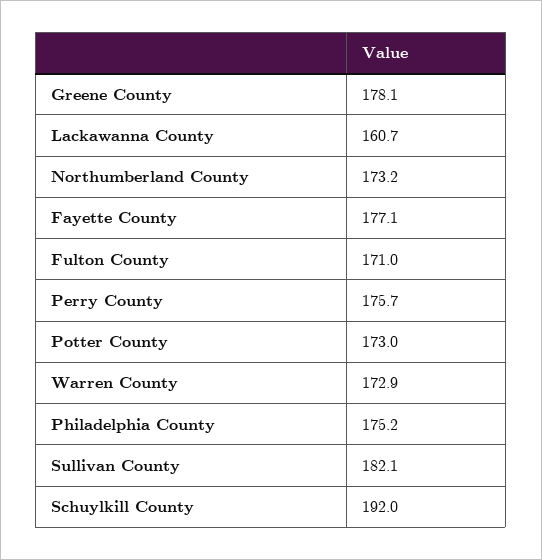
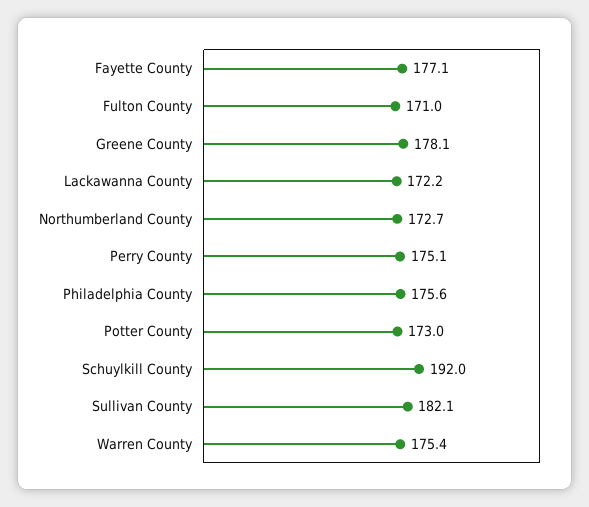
Lackawanna County: 160.7 -> 172.2
Northumberland County: 173.2 -> 172.7
Perry County: 175.7 -> 175.1
Warren County: 172.9 -> 175.4
Philadelphia County: 175.2 -> 175.6

